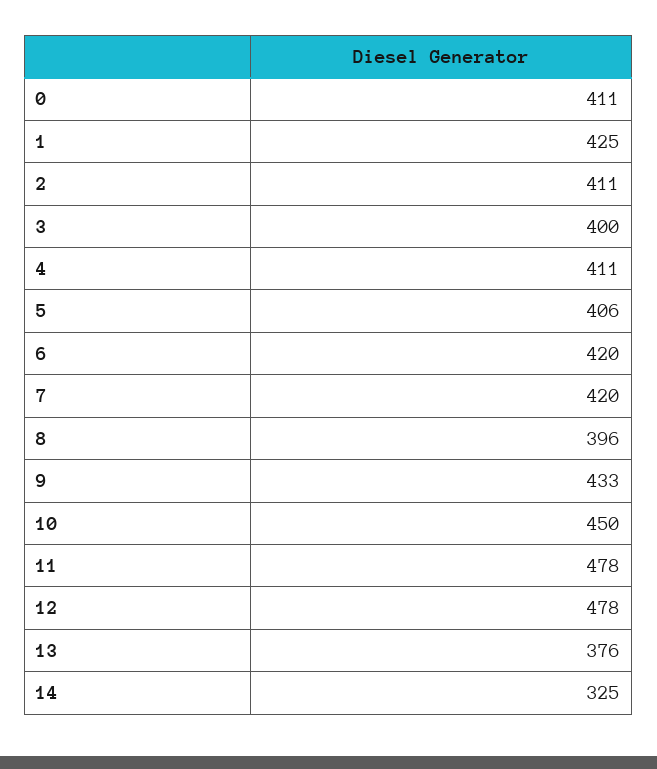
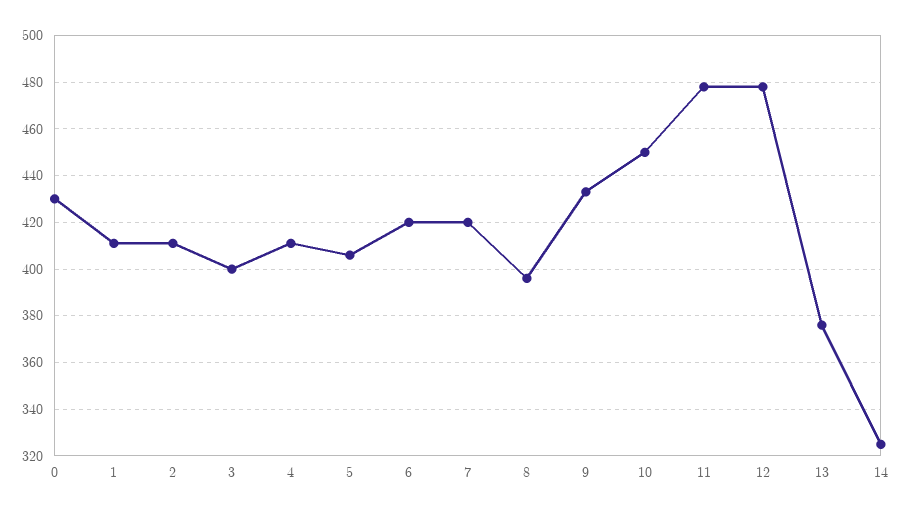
0: 411 -> 430
1: 425 -> 410

